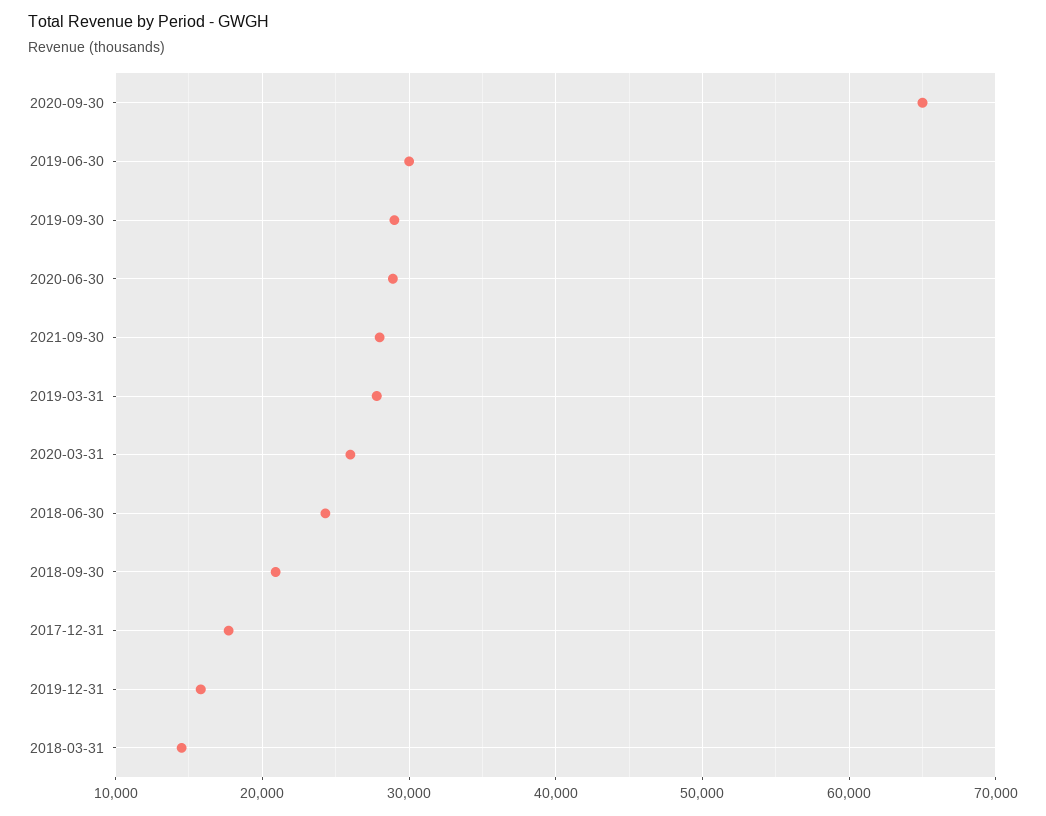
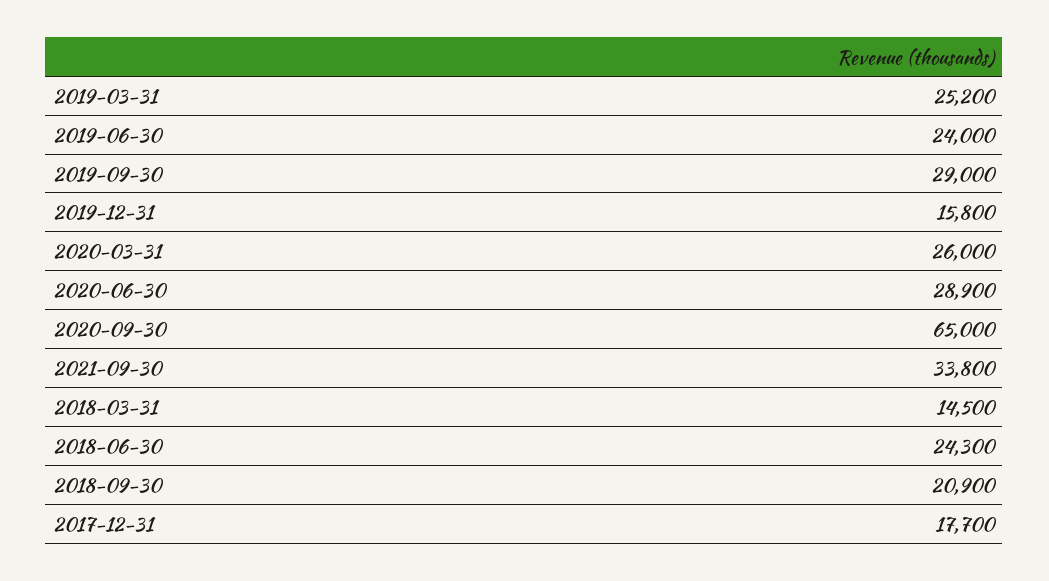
2019-06-30: 30000 -> 24000
2021-09-30: 28000 -> 33800
2019-03-31: 28000 -> 25200

